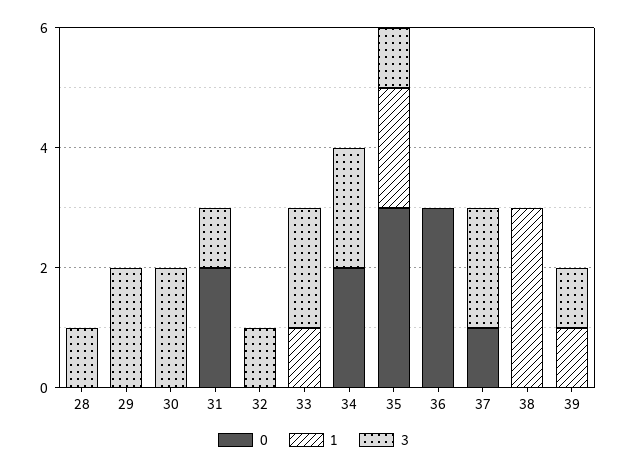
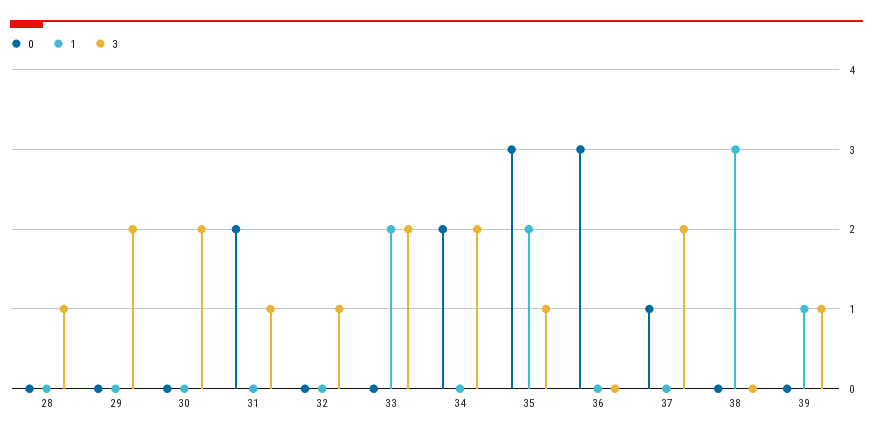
1, 33: 1 -> 2

